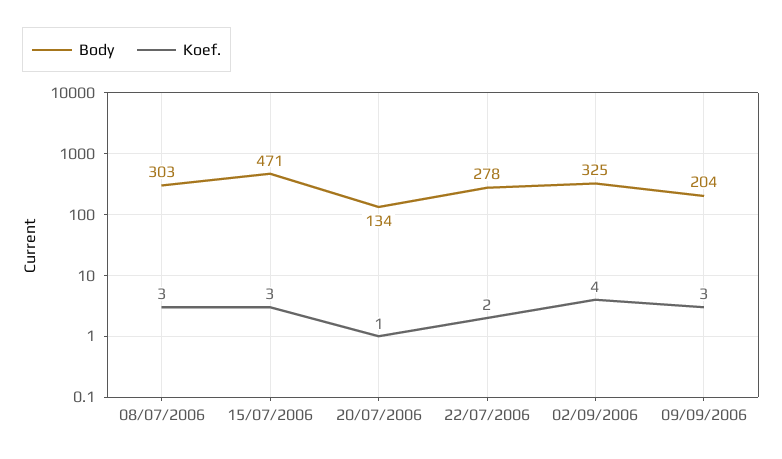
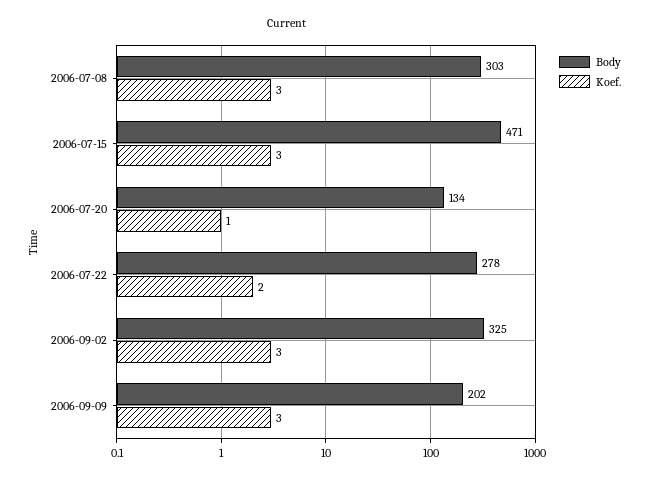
Koef., 02/09/2006: 4 -> 3
Body, 09/09/2006: 204 -> 202

